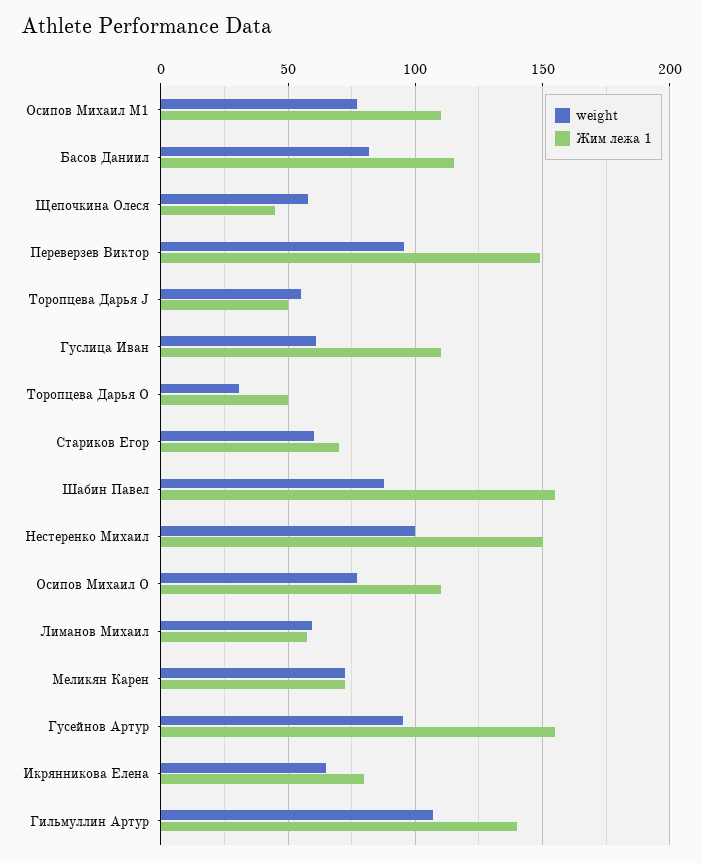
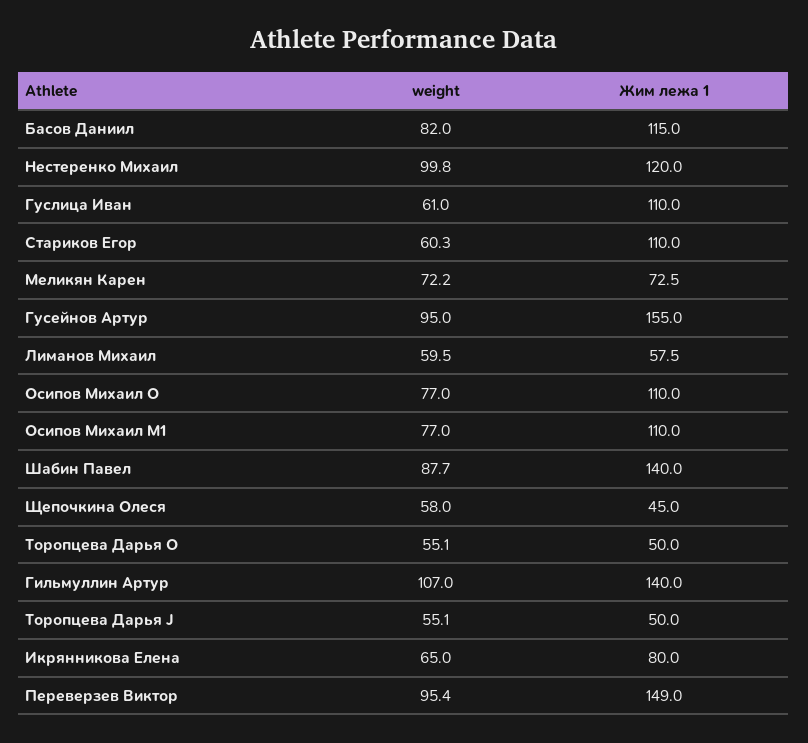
weight, Торопцева Дарья O: 30 -> 55.1
Жим лежа 1, Стариков Егор: 70 -> 110
Жим лежа 1, Шабин Павел: 155 -> 140
Жим лежа 1, Нестеренко Михаил: 150 -> 120

